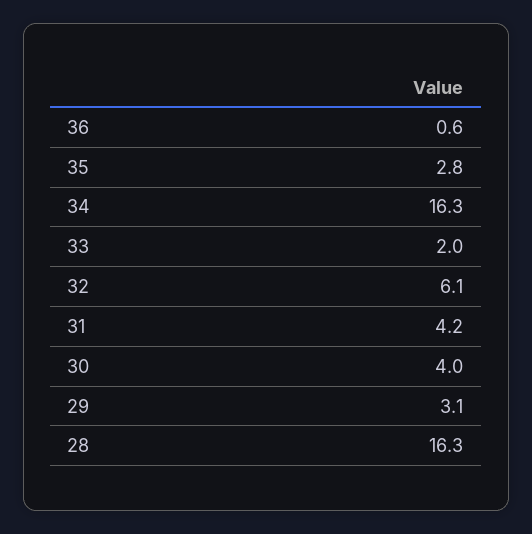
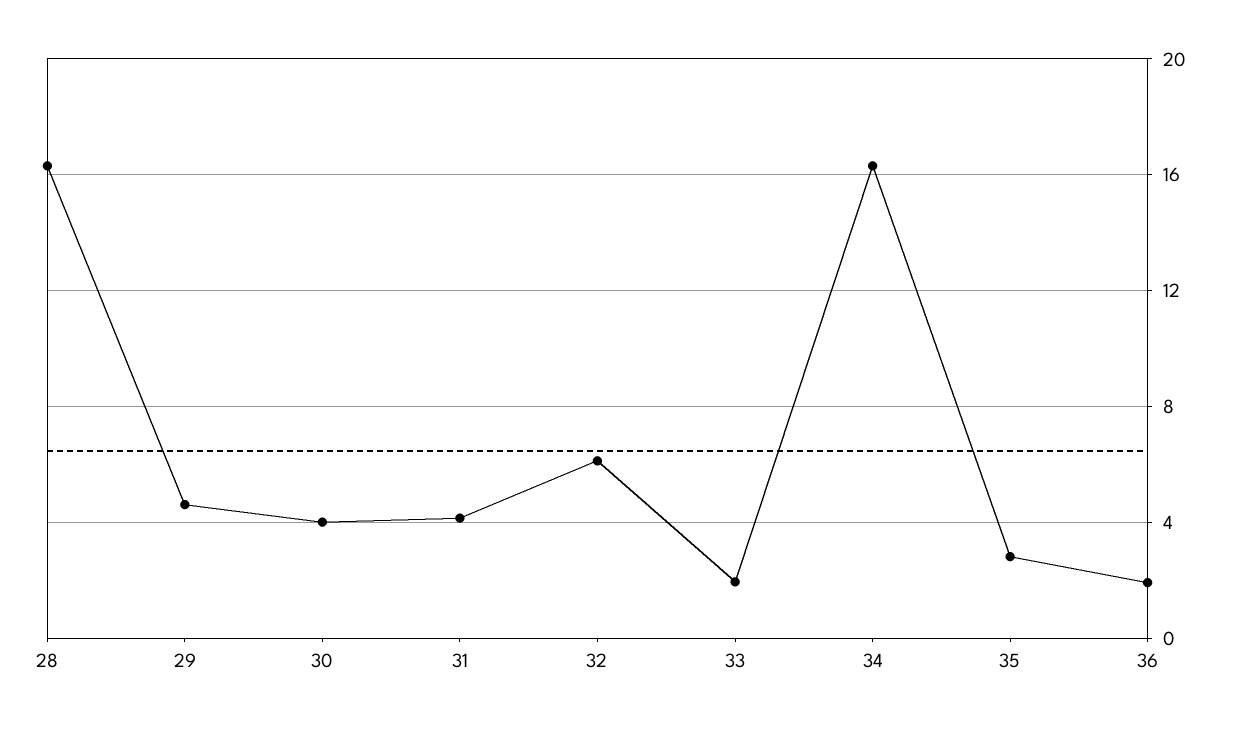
36: 0.6 -> 2
29: 3.1 -> 4.5

